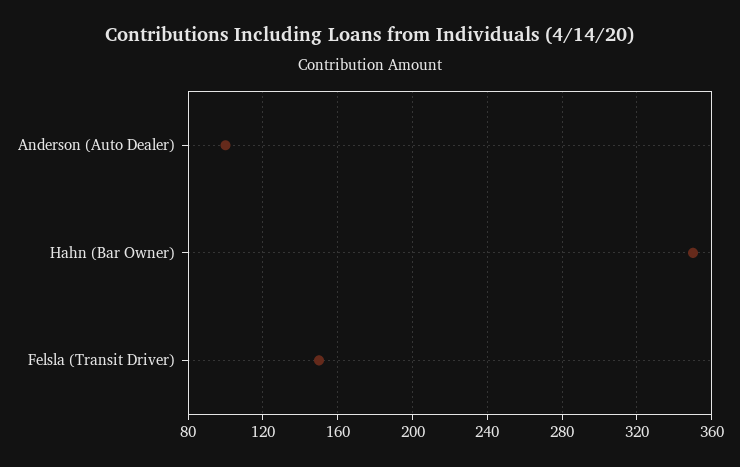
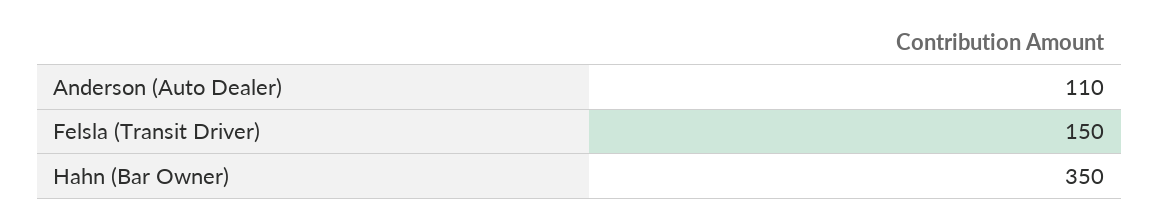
Anderson (Auto Dealer): 100 -> 110

